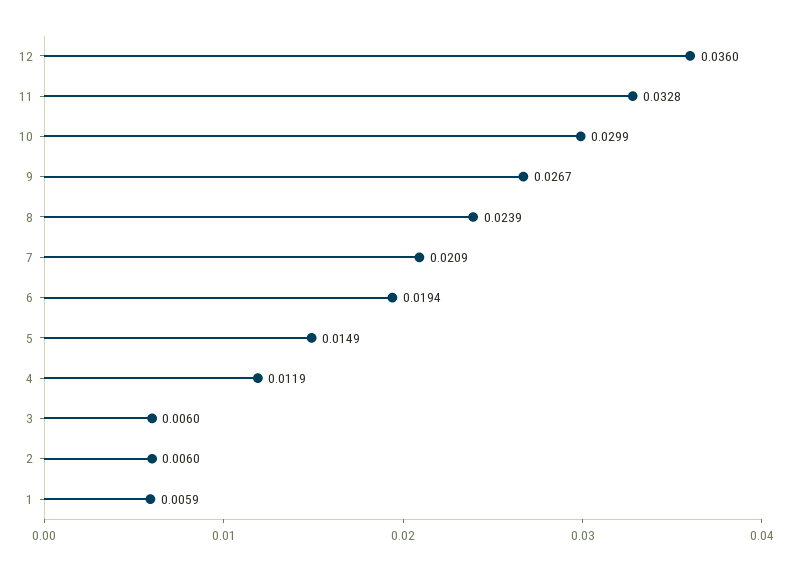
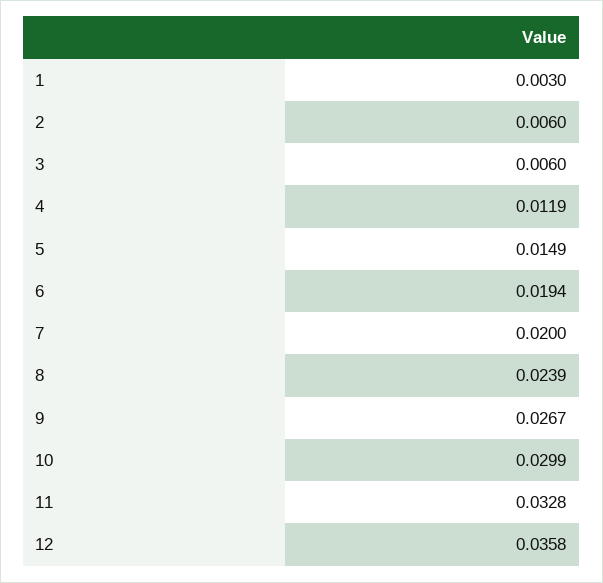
12: 0.036 -> 0.0358
7: 0.0209 -> 0.02
1: 0.0059 -> 0.003

